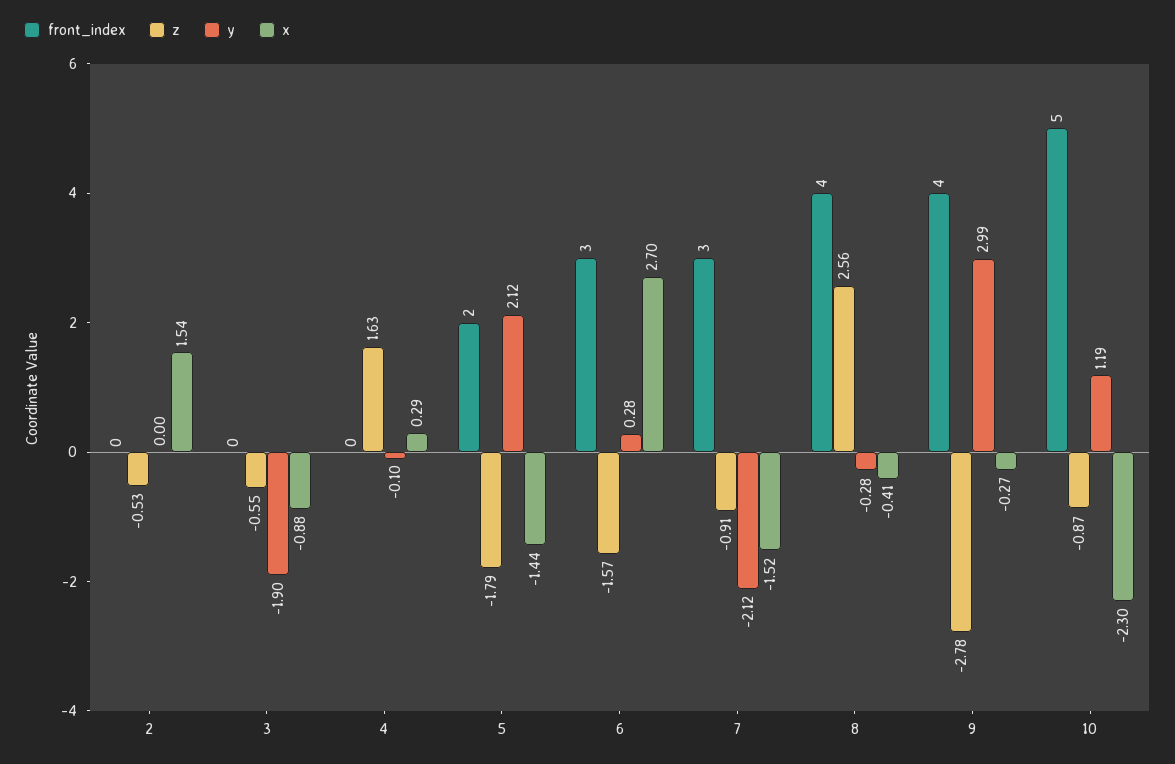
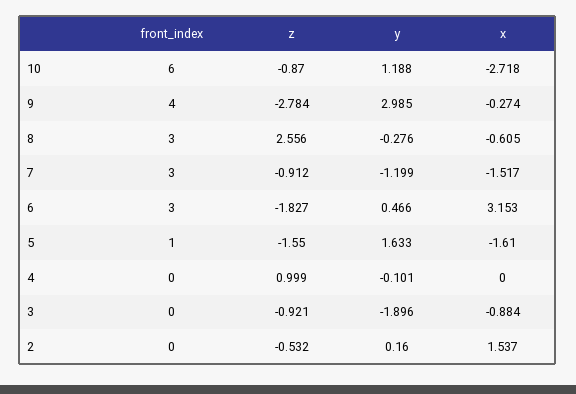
y, 2: 0 -> 0.16
z, 3: -0.55 -> -0.921
z, 4: 1.63 -> 0.999
x, 4: 0.29 -> 0
front_index, 5: 2 -> 1
z, 5: -1.79 -> -1.55
y, 5: 2.12 -> 1.633
x, 5: -1.44 -> -1.61
z, 6: -1.57 -> -1.827
y, 6: 0.28 -> 0.466
x, 6: 2.7 -> 3.153
y, 7: -2.12 -> -1.199
front_index, 8: 4 -> 3
x, 8: -0.41 -> -0.605
front_index, 10: 5 -> 6
x, 10: -2.3 -> -2.718

